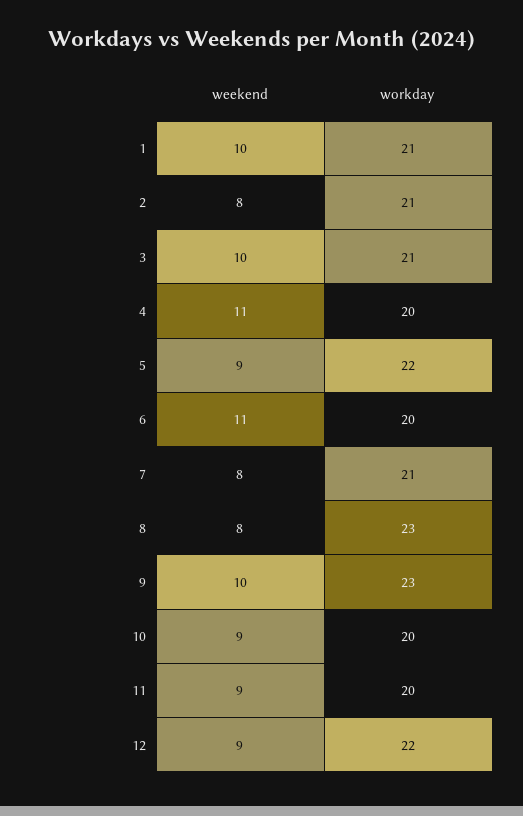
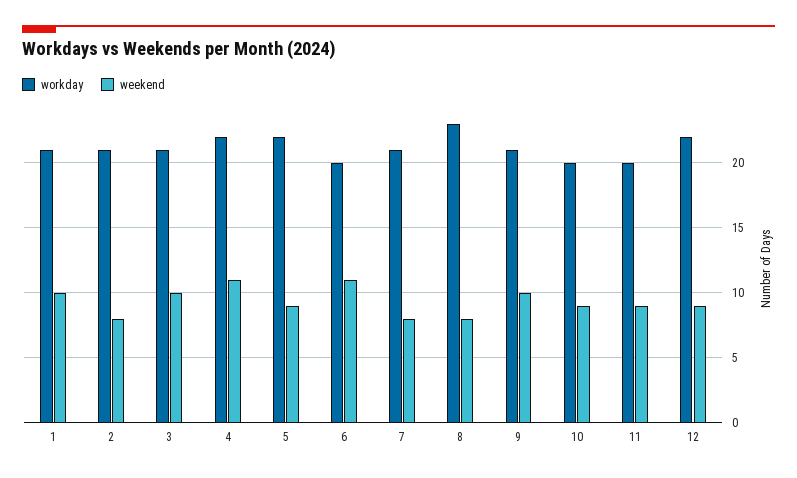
workday, 4: 20 -> 22
workday, 9: 23 -> 21

